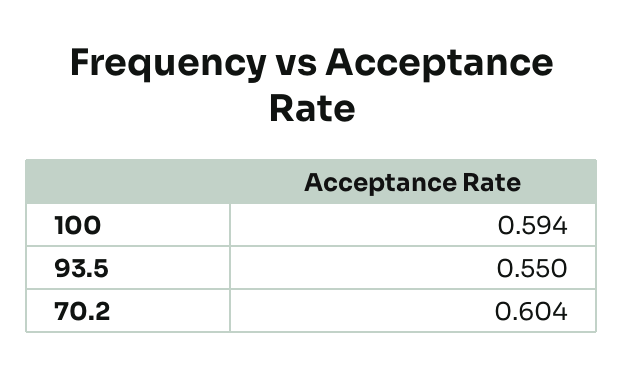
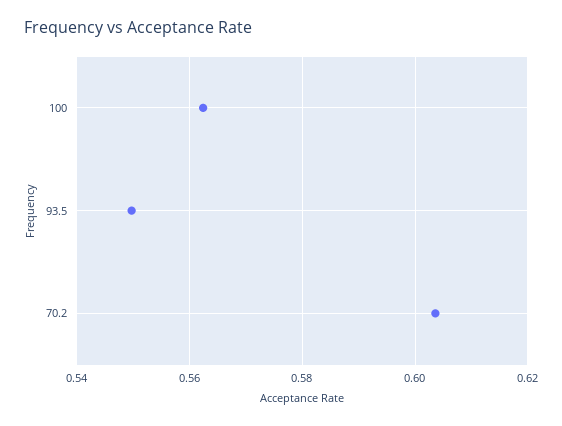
100: 0.594 -> 0.562

